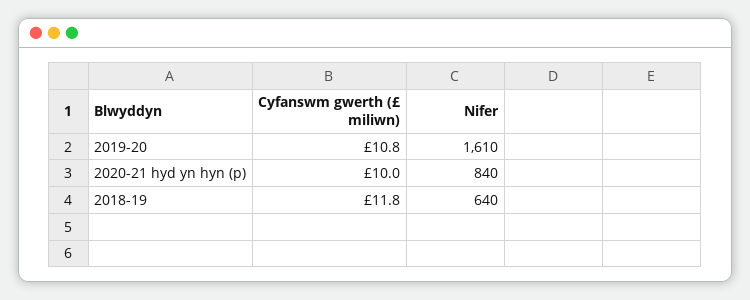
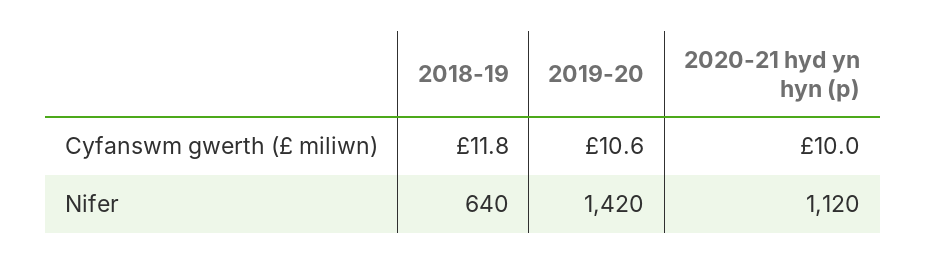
Cyfanswm gwerth (£ miliwn), 2019-20: 10.8 -> 10.6
Nifer, 2019-20: 1610 -> 1420
Nifer, 2020-21 hyd yn hyn (p): 840 -> 1120

